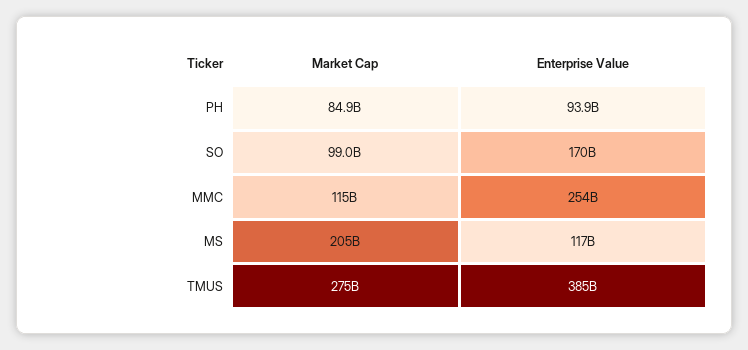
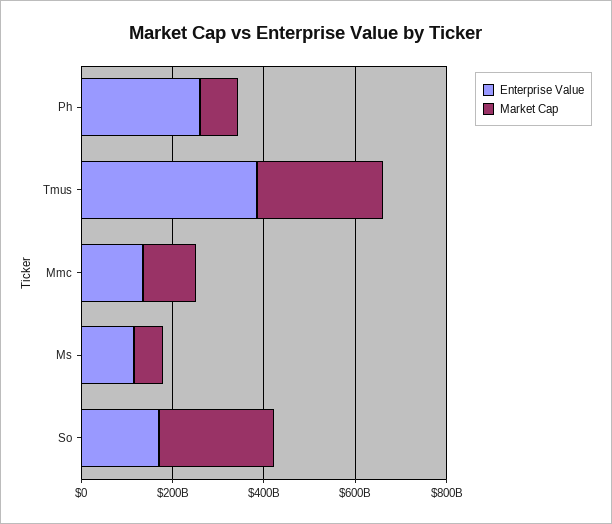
Enterprise Value, PH: 93900000000 -> 250000000000
Market Cap, SO: 99000000000 -> 250000000000
Enterprise Value, MMC: 254000000000 -> 150000000000
Market Cap, MS: 205000000000 -> 50000000000

